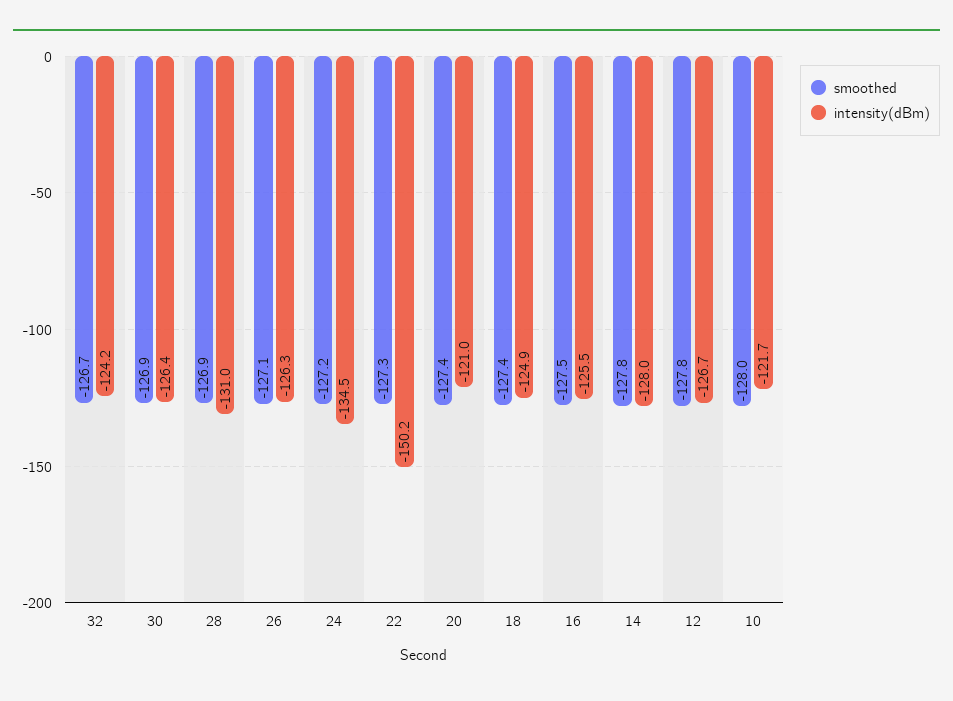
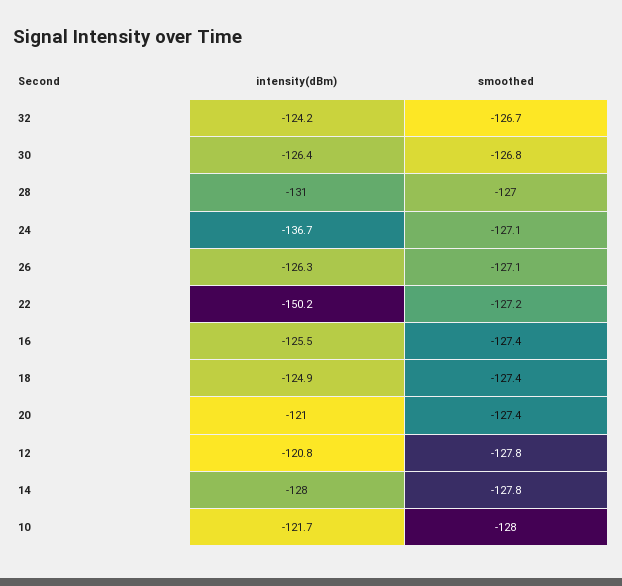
smoothed, 30: -126.9 -> -126.8
smoothed, 28: -126.9 -> -127
smoothed, 24: -127.2 -> -127.1
intensity(dBm), 24: -134.5 -> -136.7
smoothed, 22: -127.3 -> -127.2
smoothed, 16: -127.5 -> -127.4
intensity(dBm), 12: -126.7 -> -120.8

